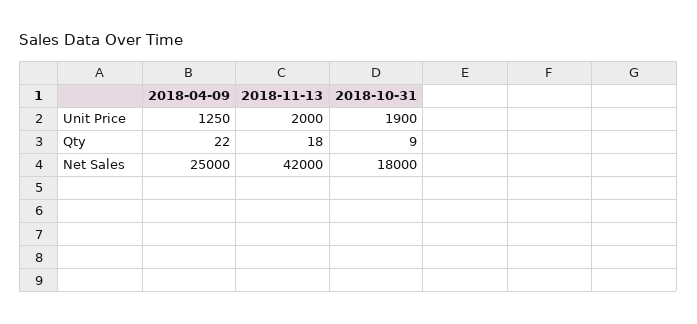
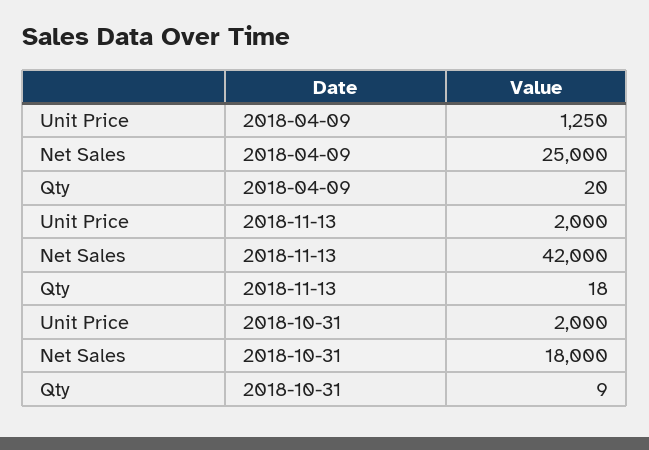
2018-10-31, Unit Price: 1900 -> 2000
2018-04-09, Qty: 22 -> 20

